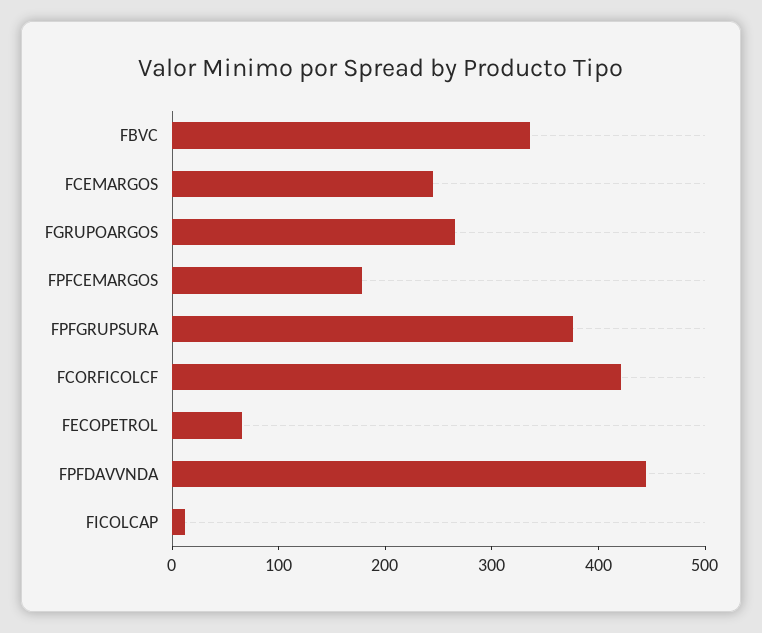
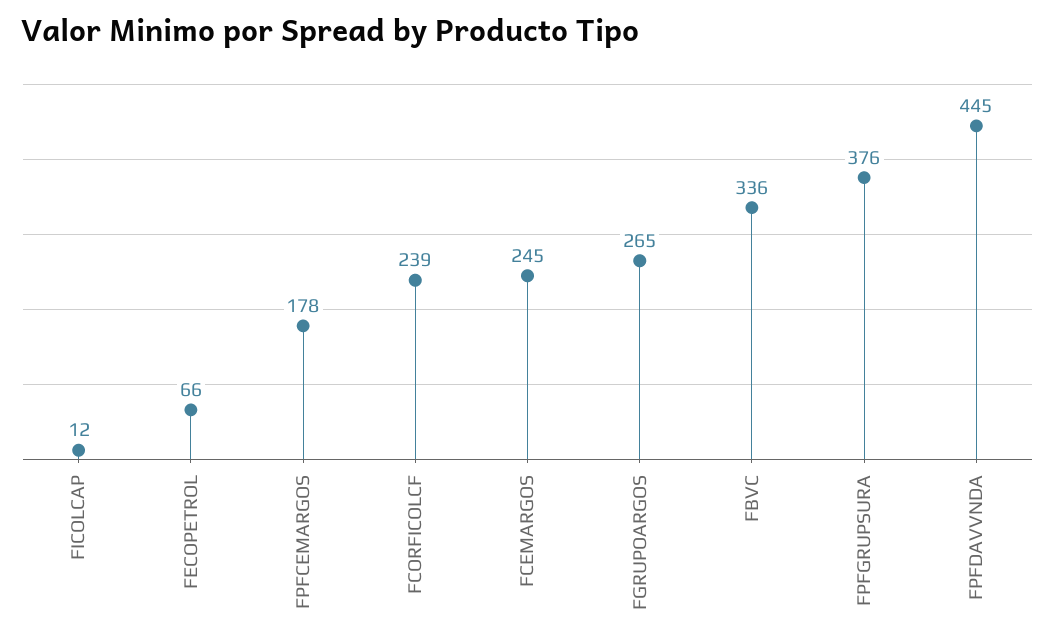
FCORFICOLCF: 420 -> 239

